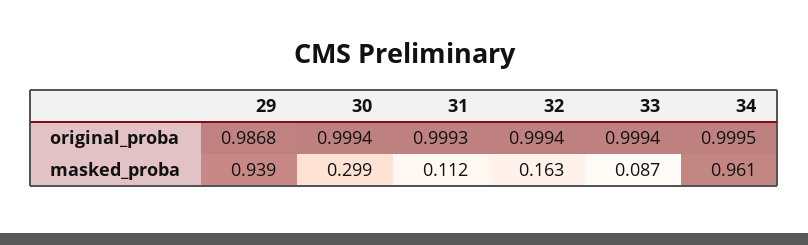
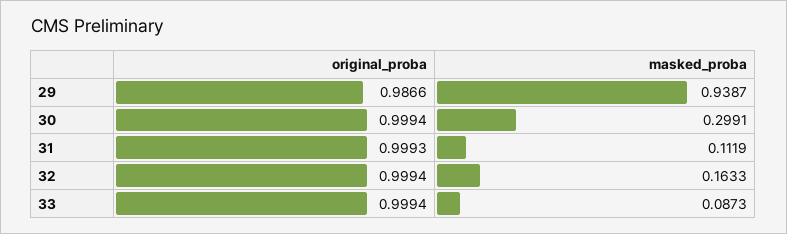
29, original_proba: 0.9868 -> 0.9866
34, original_proba: 0.9995 -> none
34, masked_proba: 0.961 -> none

